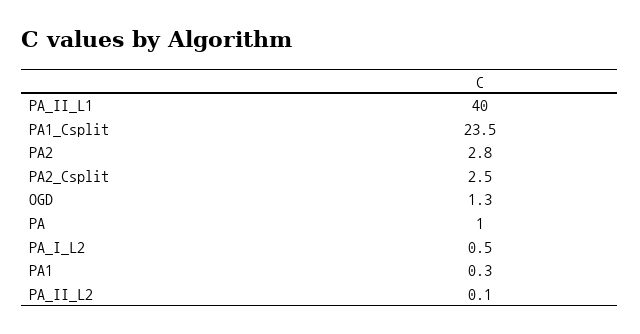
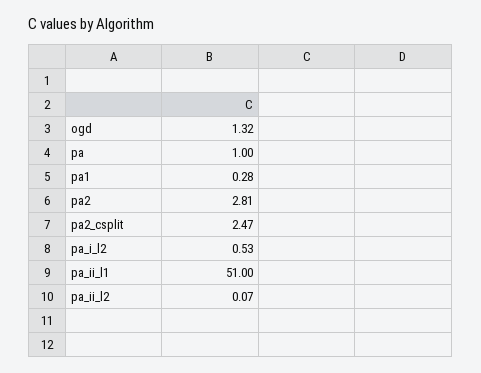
PA_II_L1: 40 -> 51
PA1_Csplit: 23.5 -> none

